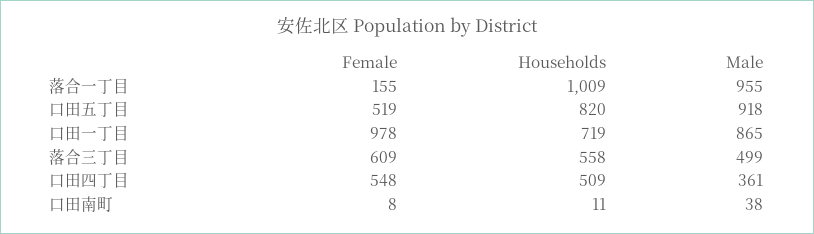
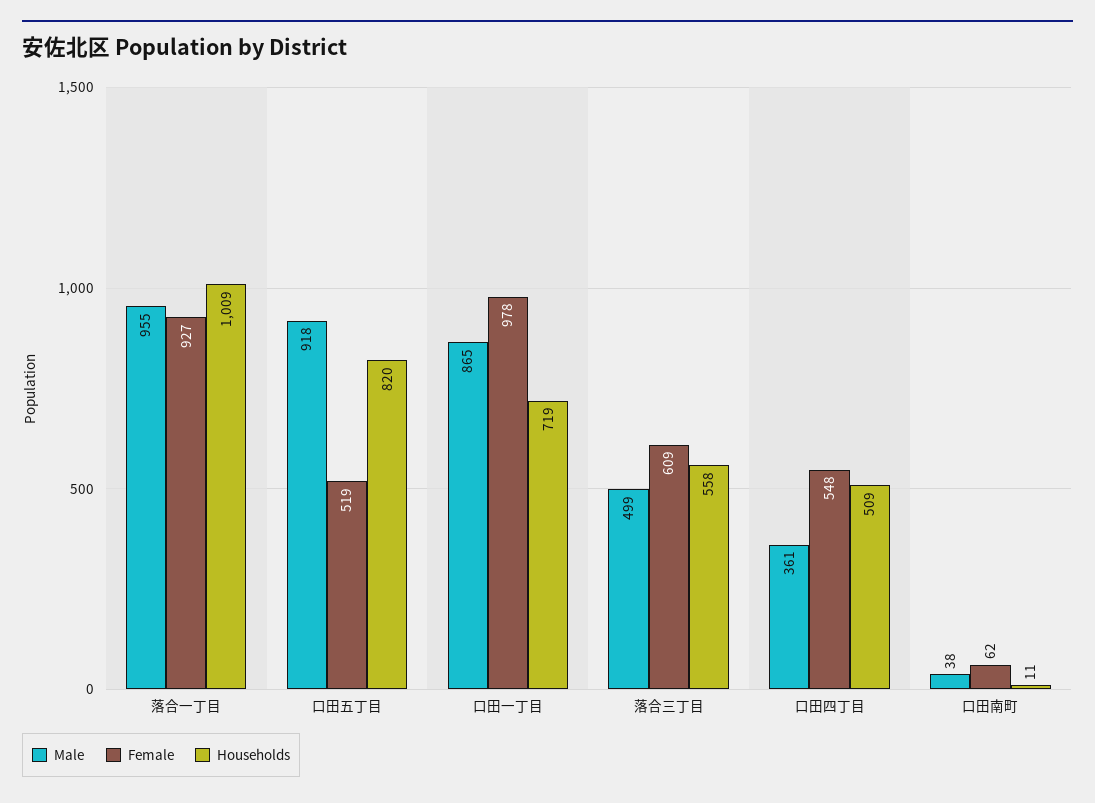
Female, 落合一丁目: 155 -> 927
Female, 口田南町: 8 -> 62

